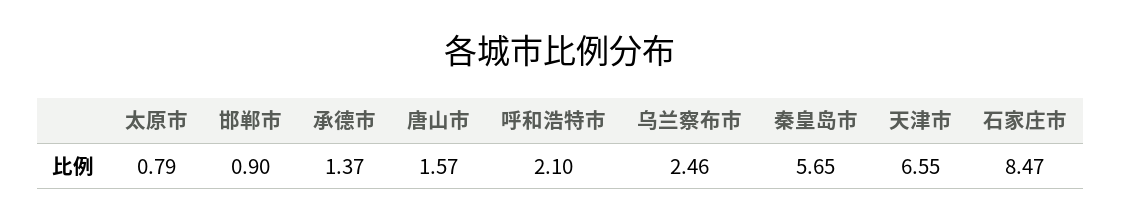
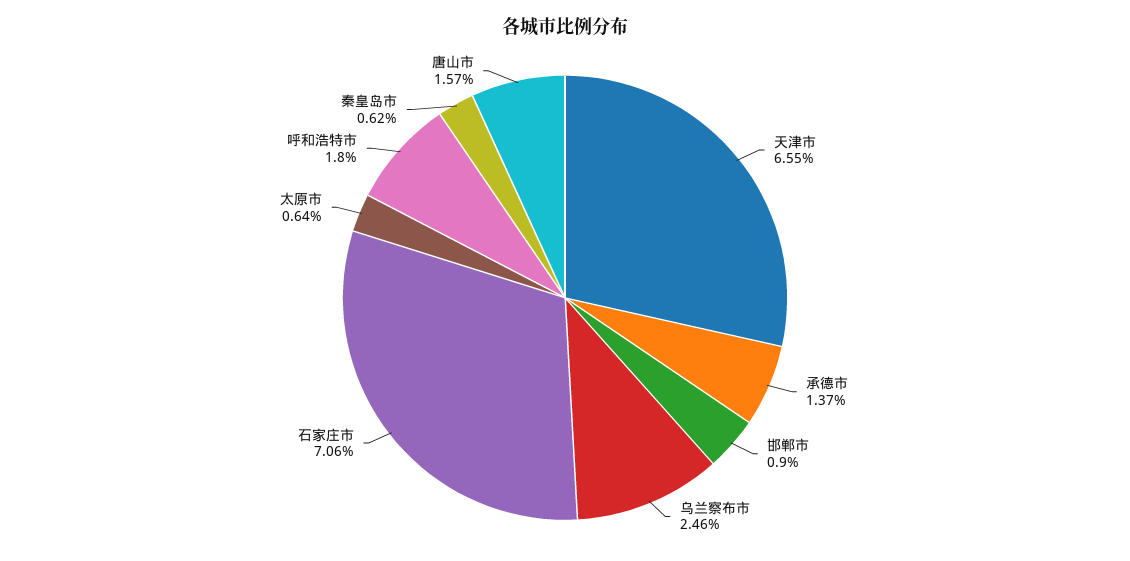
太原市: 0.79 -> 0.64
呼和浩特市: 2.1 -> 1.8
秦皇岛市: 5.65 -> 0.62
石家庄市: 8.47 -> 7.06

